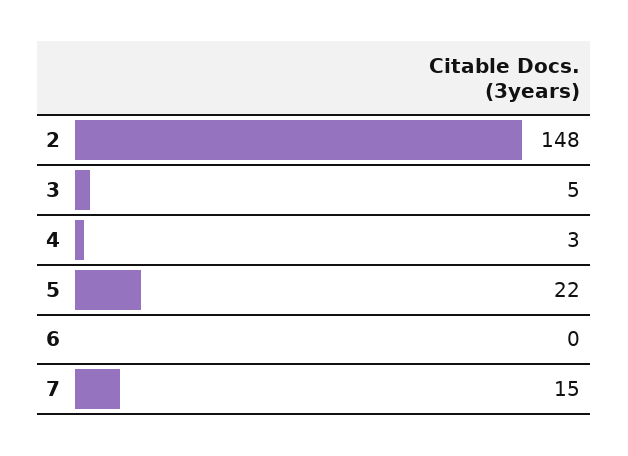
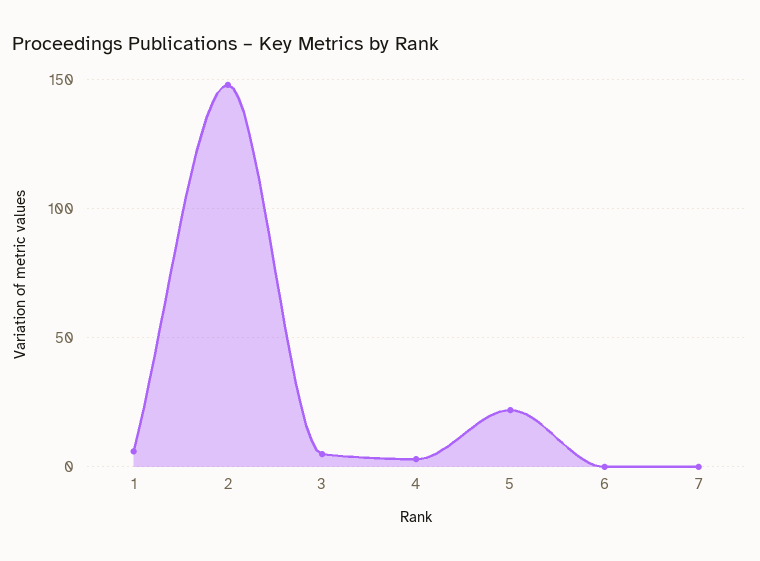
7: 15 -> 0
1: none -> 5

